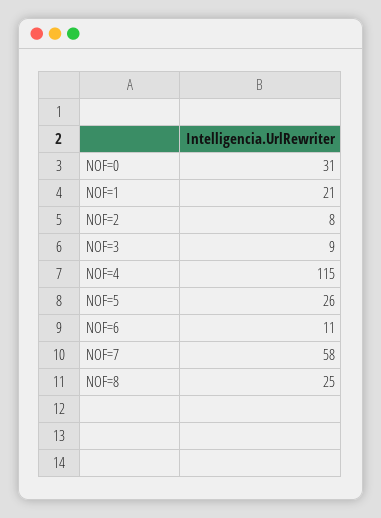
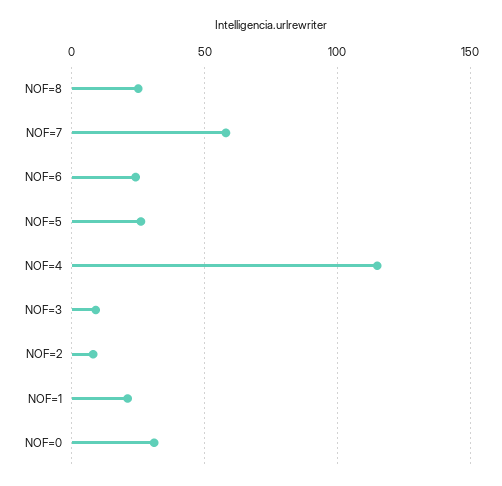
NOF=6: 11 -> 25

